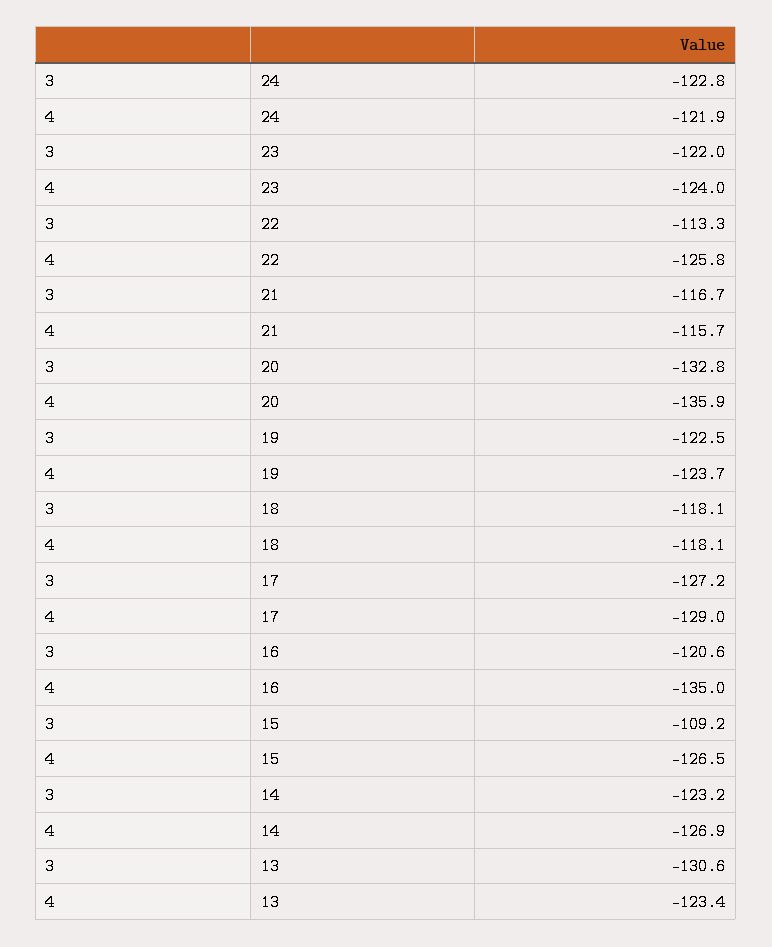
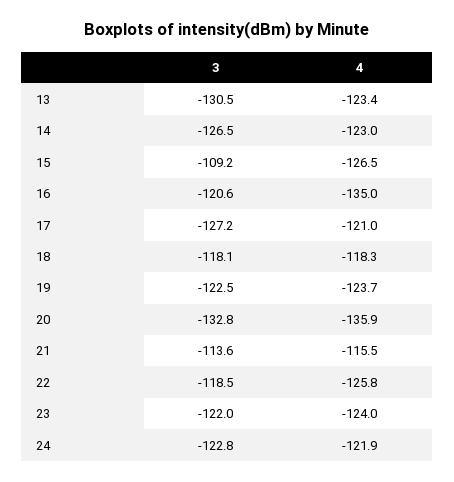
3, 22: -113.3 -> -118.5
3, 21: -116.7 -> -113.6
4, 21: -115.7 -> -115.5
4, 18: -118.1 -> -118.3
4, 17: -129 -> -121
3, 14: -123.2 -> -126.5
4, 14: -126.9 -> -123
3, 13: -130.6 -> -130.5

